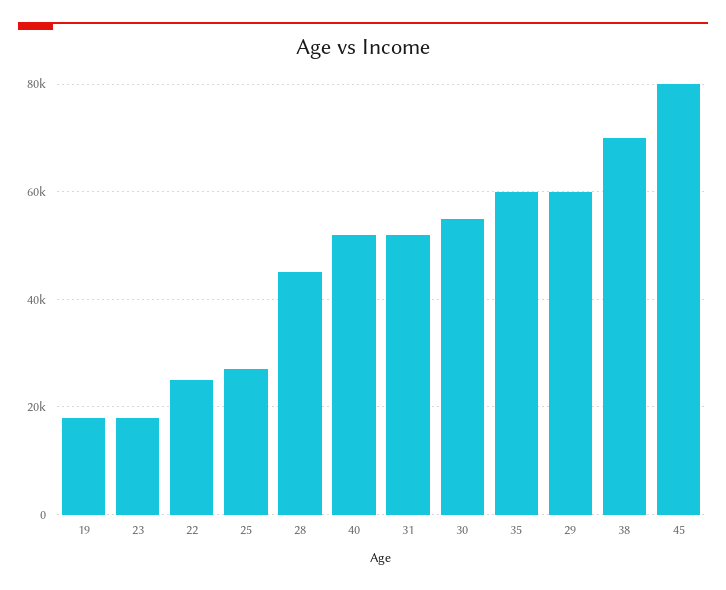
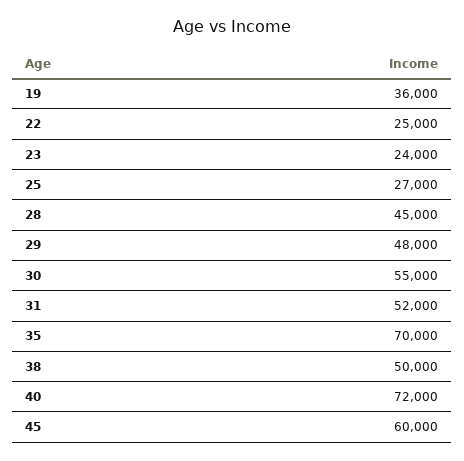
19: 18000 -> 36000
23: 18000 -> 24000
40: 52000 -> 72000
35: 60000 -> 70000
29: 60000 -> 48000
38: 70000 -> 50000
45: 80000 -> 60000

